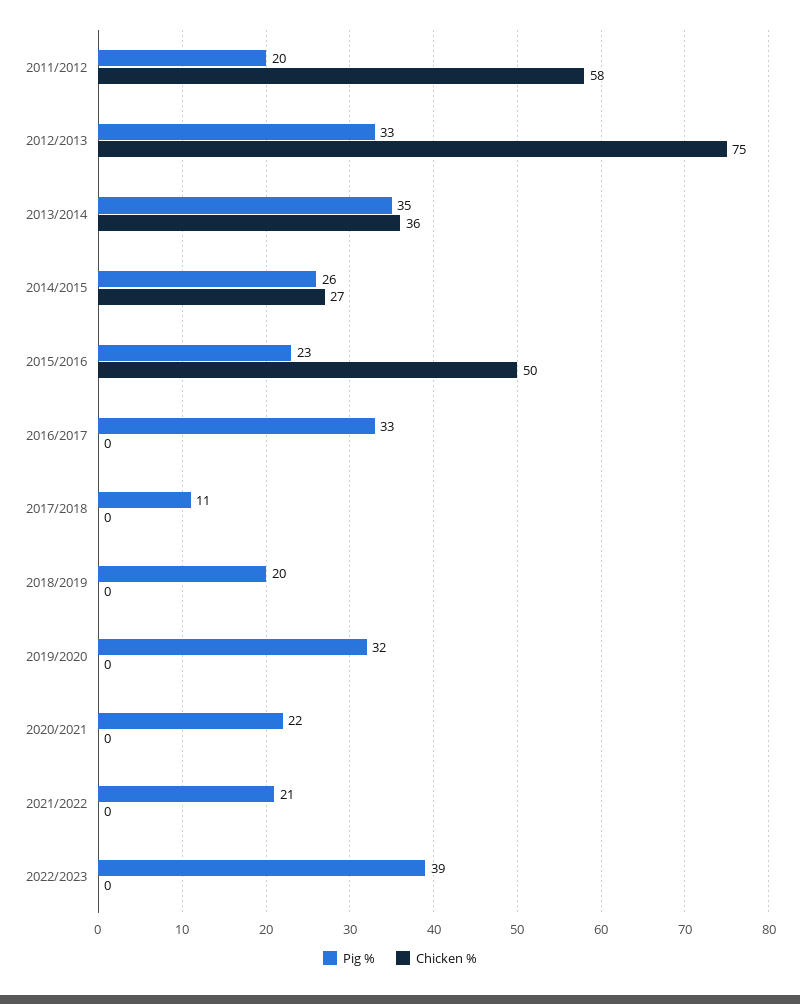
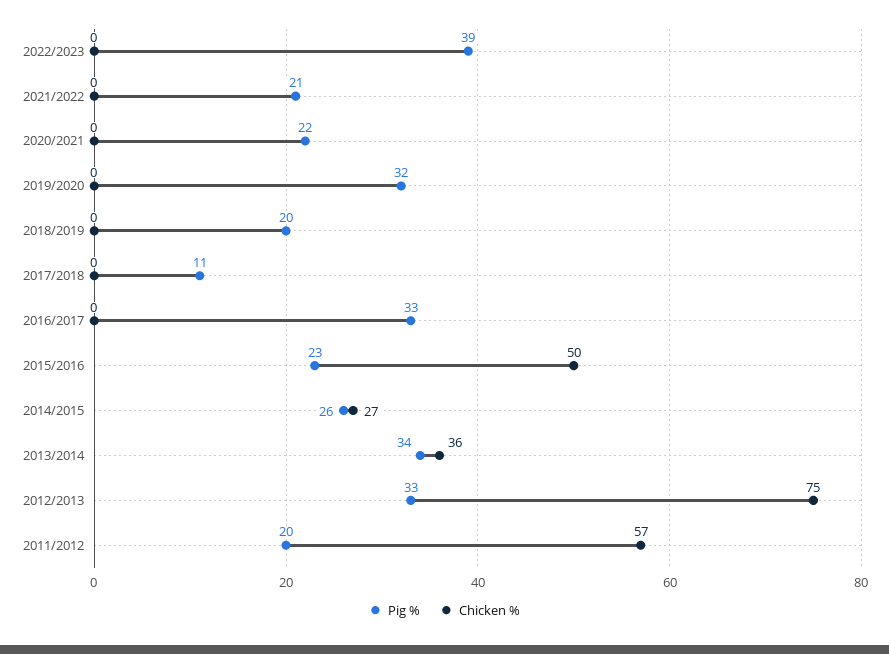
Chicken %, 2011/2012: 58 -> 57
Pig %, 2013/2014: 35 -> 34

